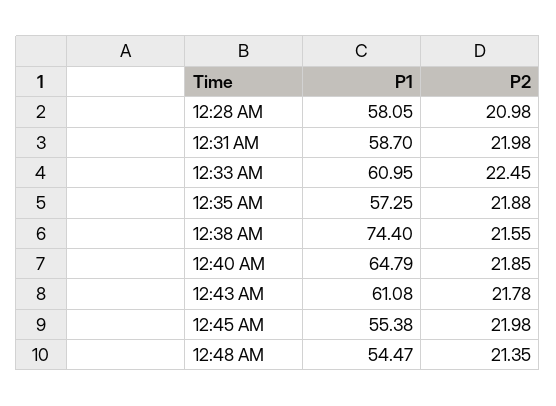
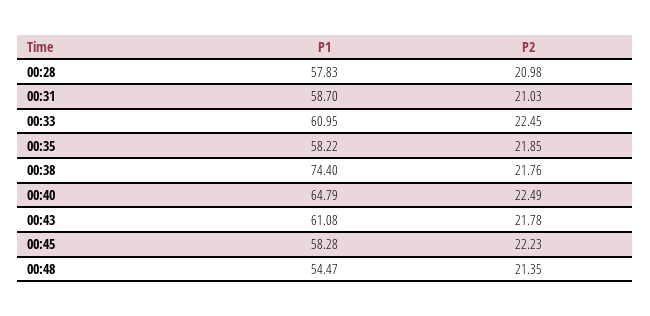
P1, 12:28 AM: 58.05 -> 57.83
P2, 12:31 AM: 21.98 -> 21.03
P1, 12:35 AM: 57.25 -> 58.22
P2, 12:35 AM: 21.88 -> 21.85
P2, 12:38 AM: 21.55 -> 21.76
P2, 12:40 AM: 21.85 -> 22.49
P1, 12:45 AM: 55.38 -> 58.28
P2, 12:45 AM: 21.98 -> 22.23

